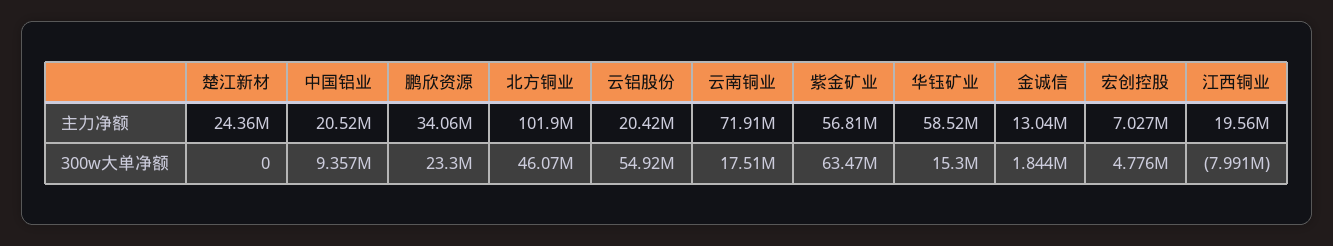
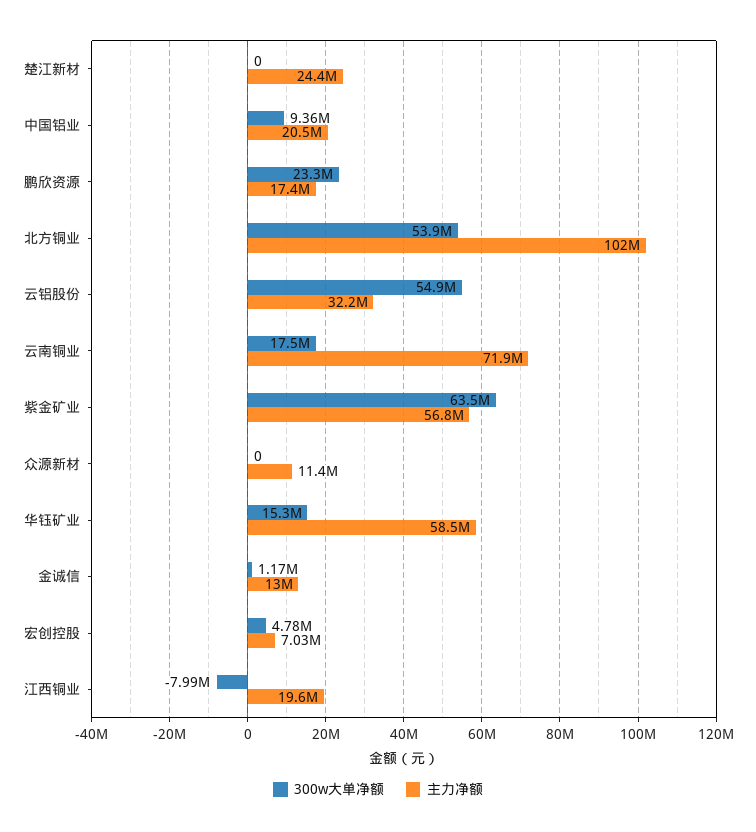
主力净额, 鹏欣资源: 34060000 -> 17400000
主力净额, 云铝股份: 20420000 -> 32200000
300w大单净额, 北方铜业: 46070000 -> 53900000
300w大单净额, 金诚信: 1844000 -> 1170000
300w大单净额, 众源新材: none -> 0
主力净额, 众源新材: none -> 11400000

